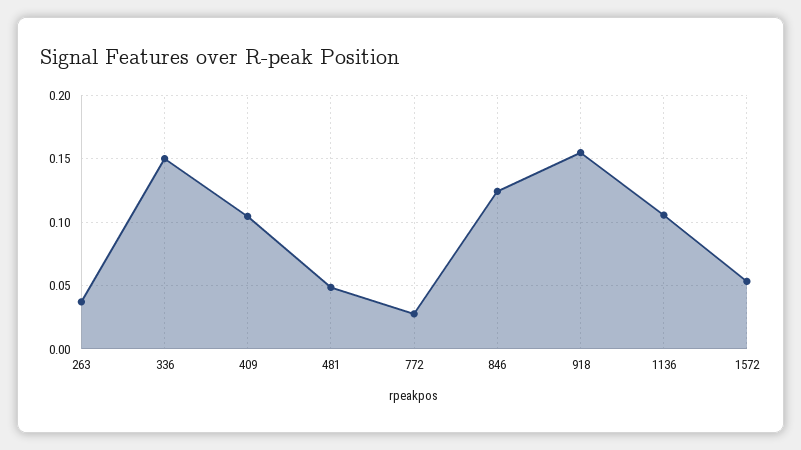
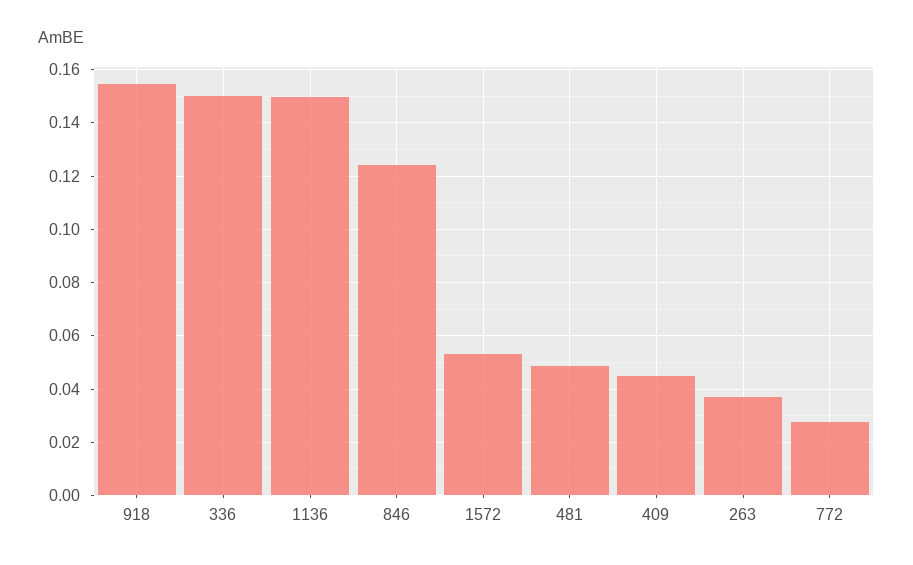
409: 0.105 -> 0.045
1136: 0.105 -> 0.15

